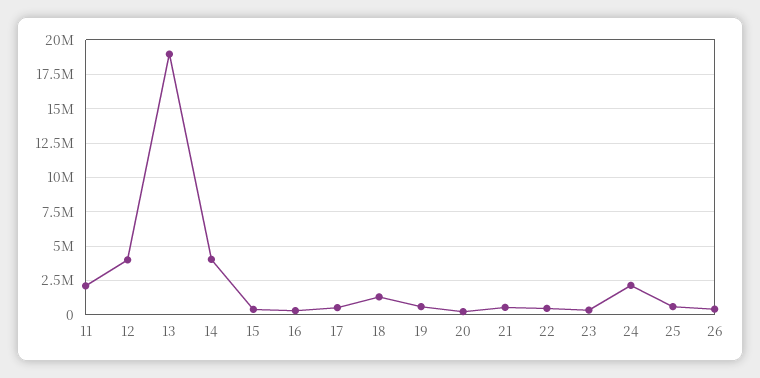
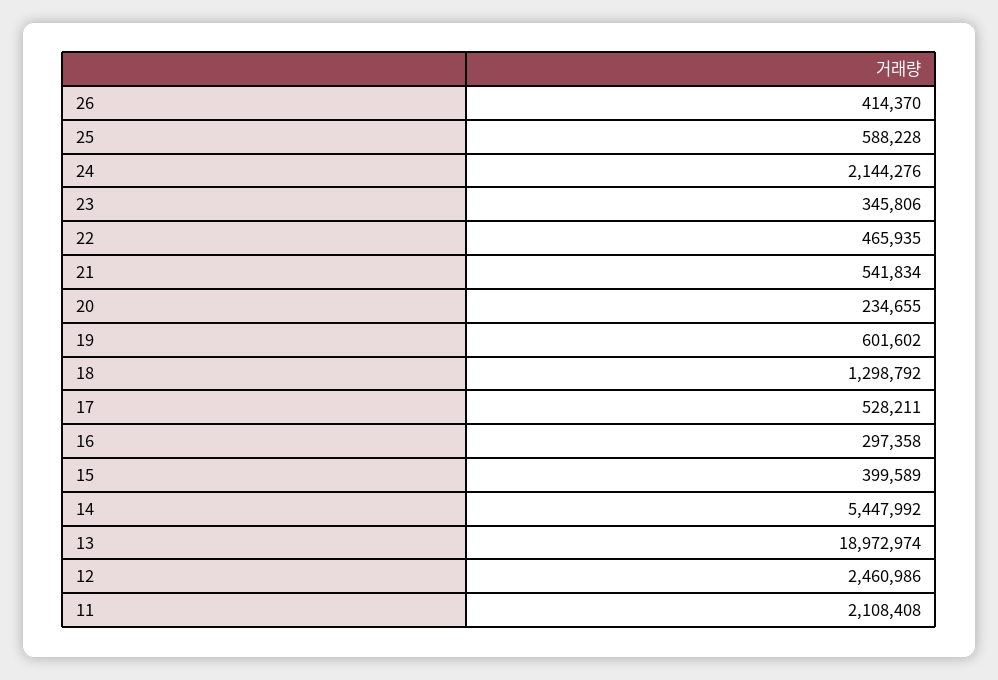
12: 4000000 -> 2460986
14: 4000000 -> 5447992

